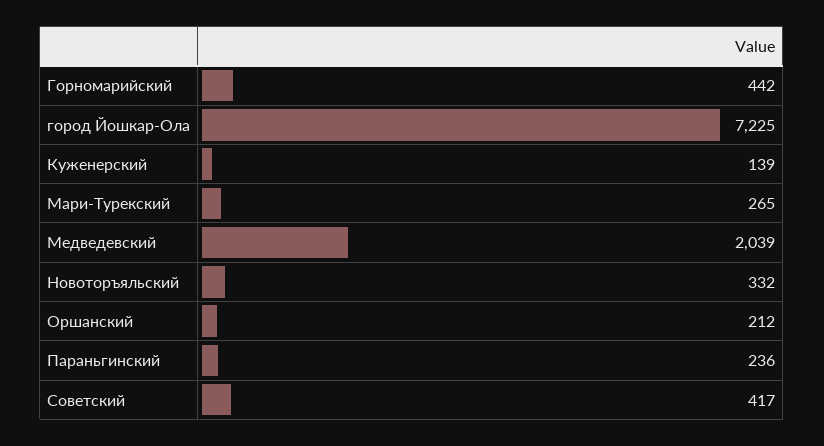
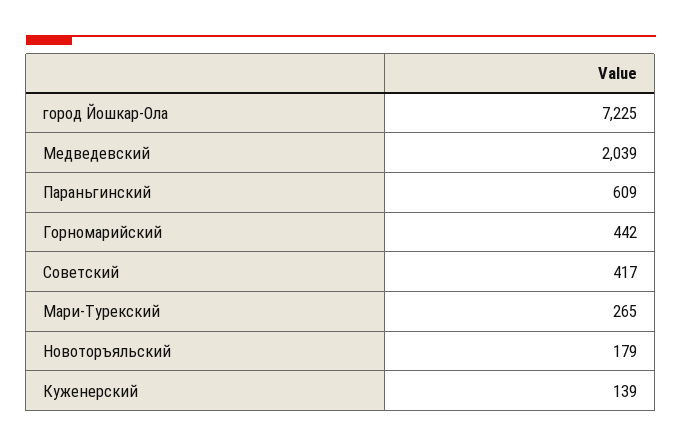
Новоторъяльский: 332 -> 179
Оршанский: 212 -> none
Параньгинский: 236 -> 609

